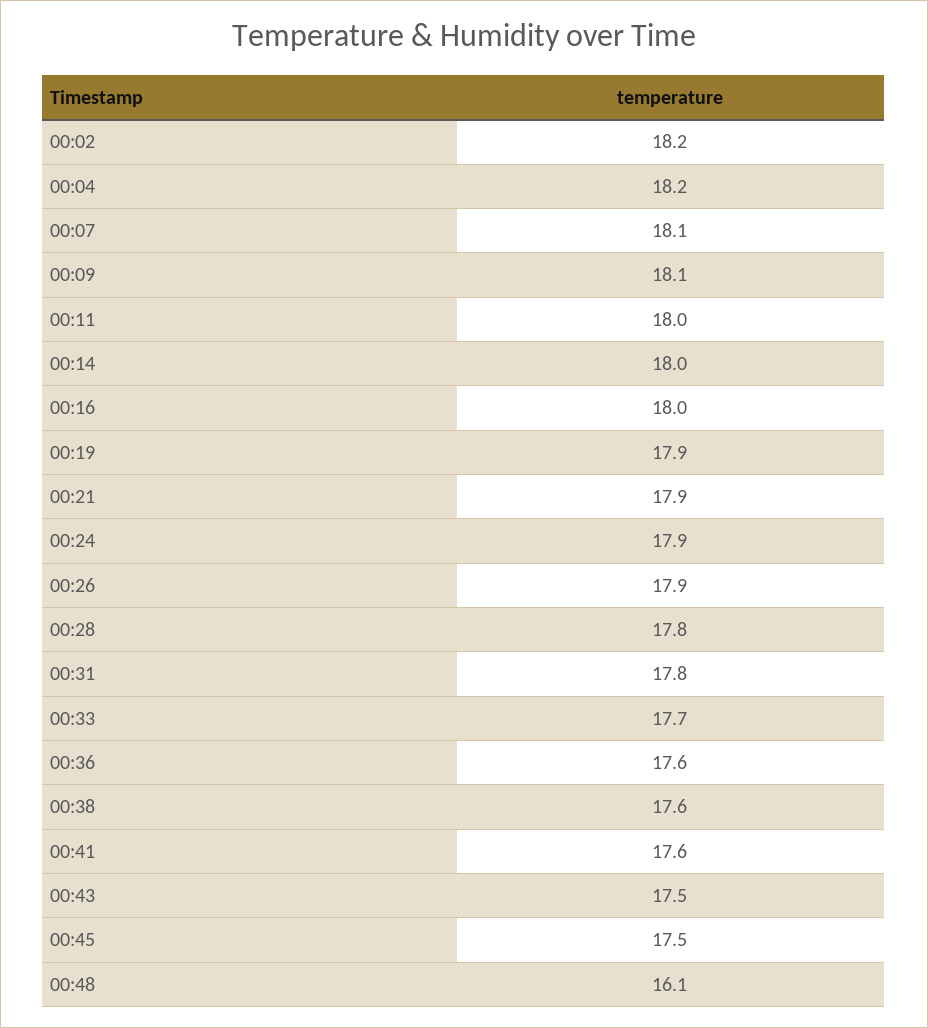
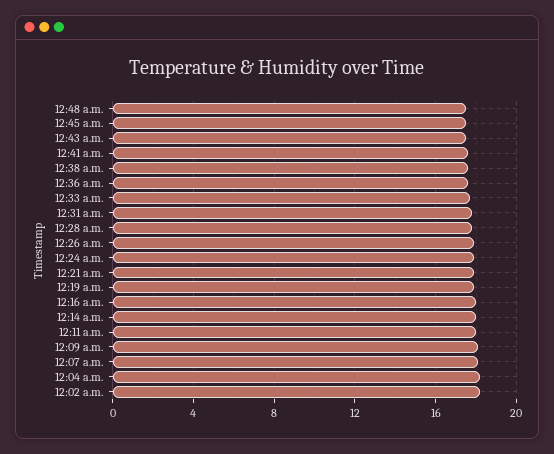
00:48: 16.1 -> 17.5

